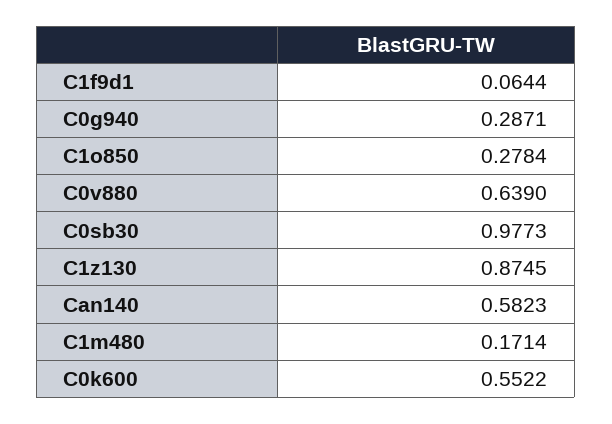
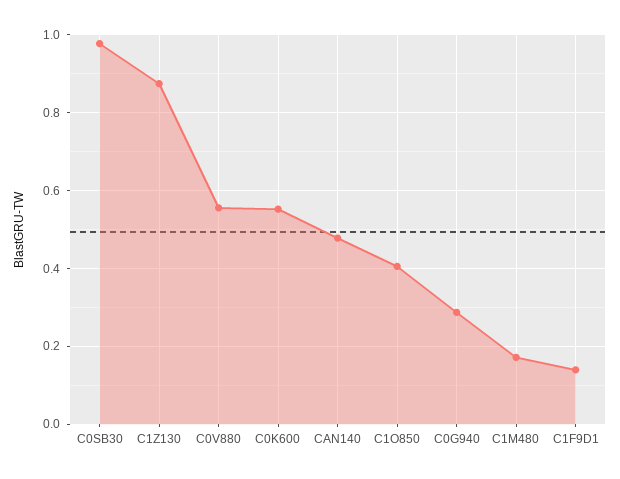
C1f9d1: 0.0644 -> 0.14
C1o850: 0.2784 -> 0.4
C0v880: 0.639 -> 0.56
Can140: 0.5823 -> 0.48

